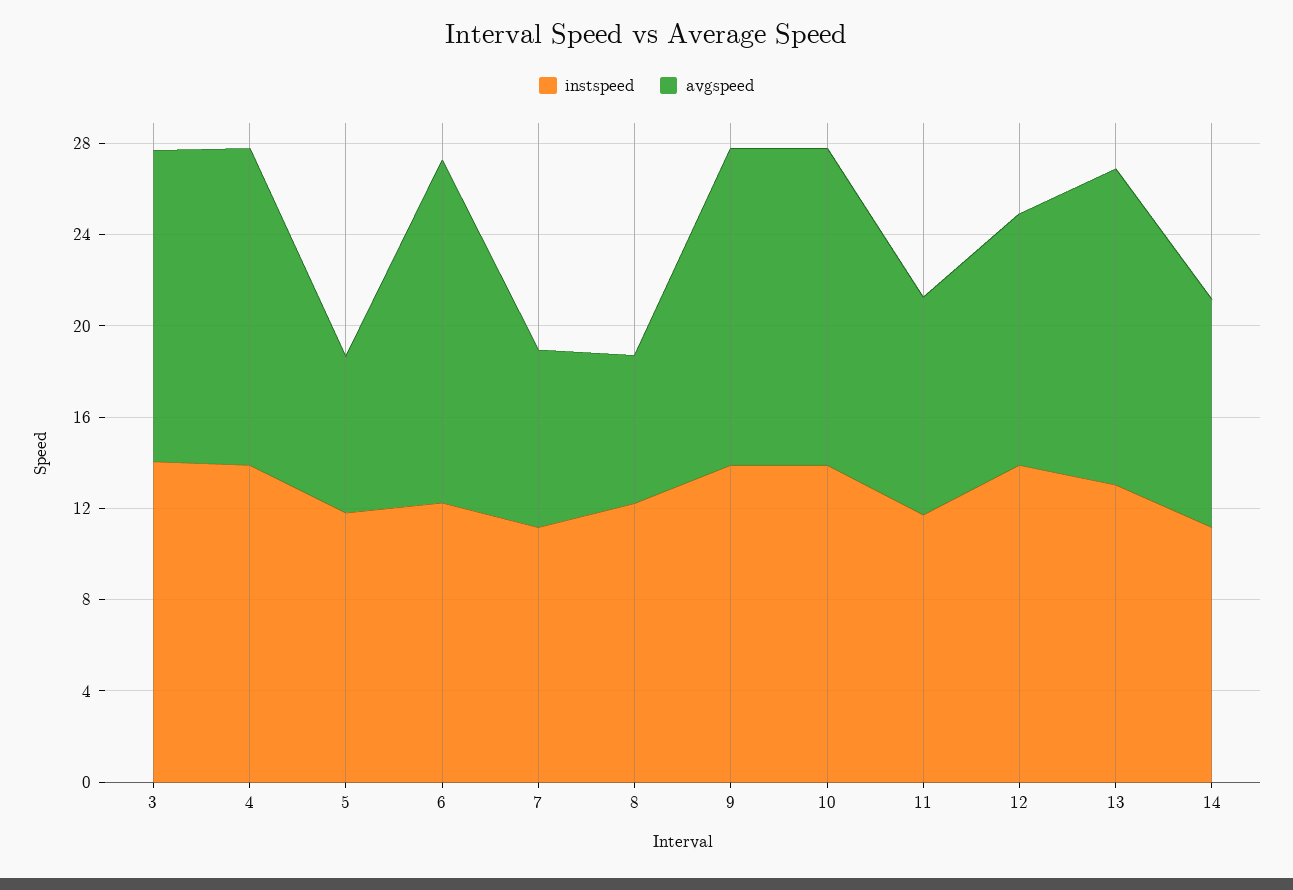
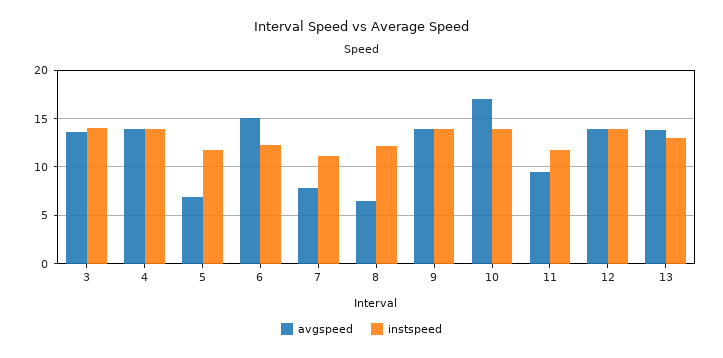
avgspeed, 10: 14 -> 17
avgspeed, 12: 11 -> 14
instspeed, 14: 11 -> none
avgspeed, 14: 10 -> none

